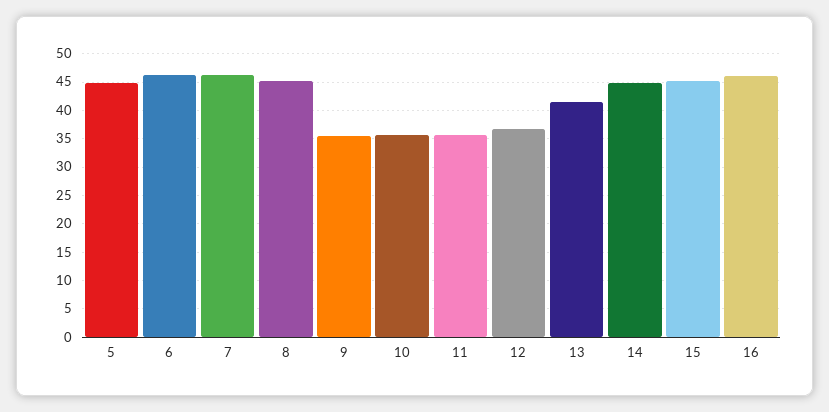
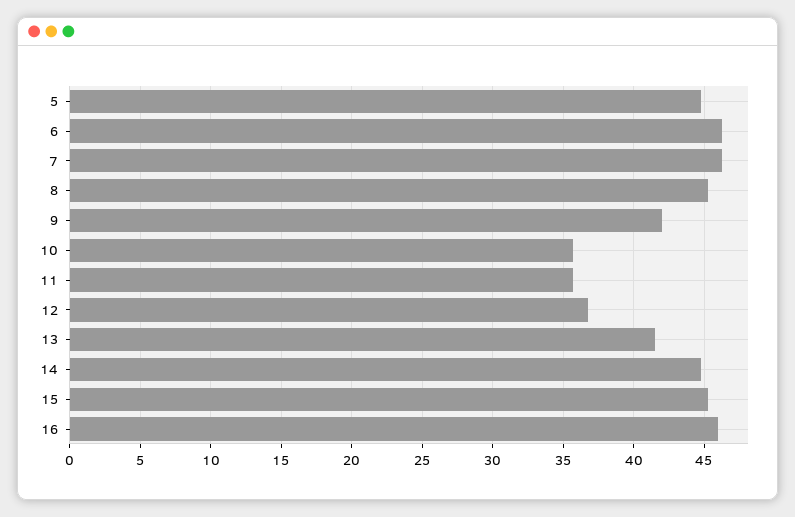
9: 35 -> 42

